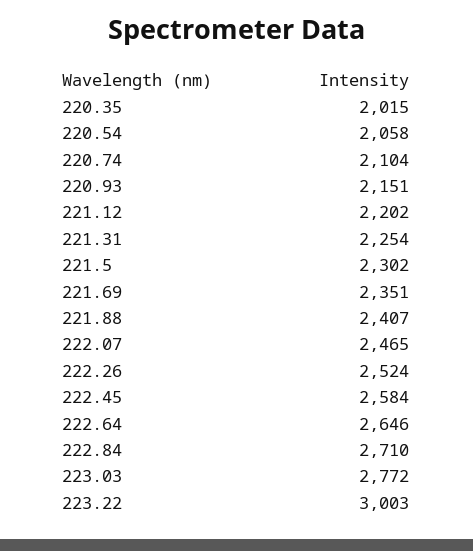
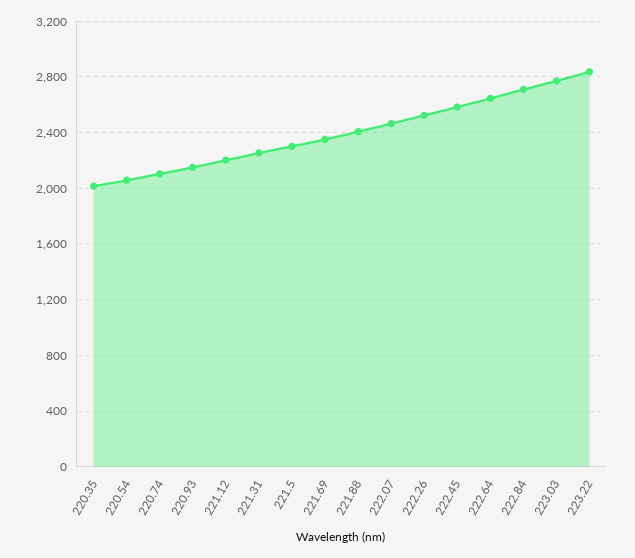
223.22: 3003 -> 2850

